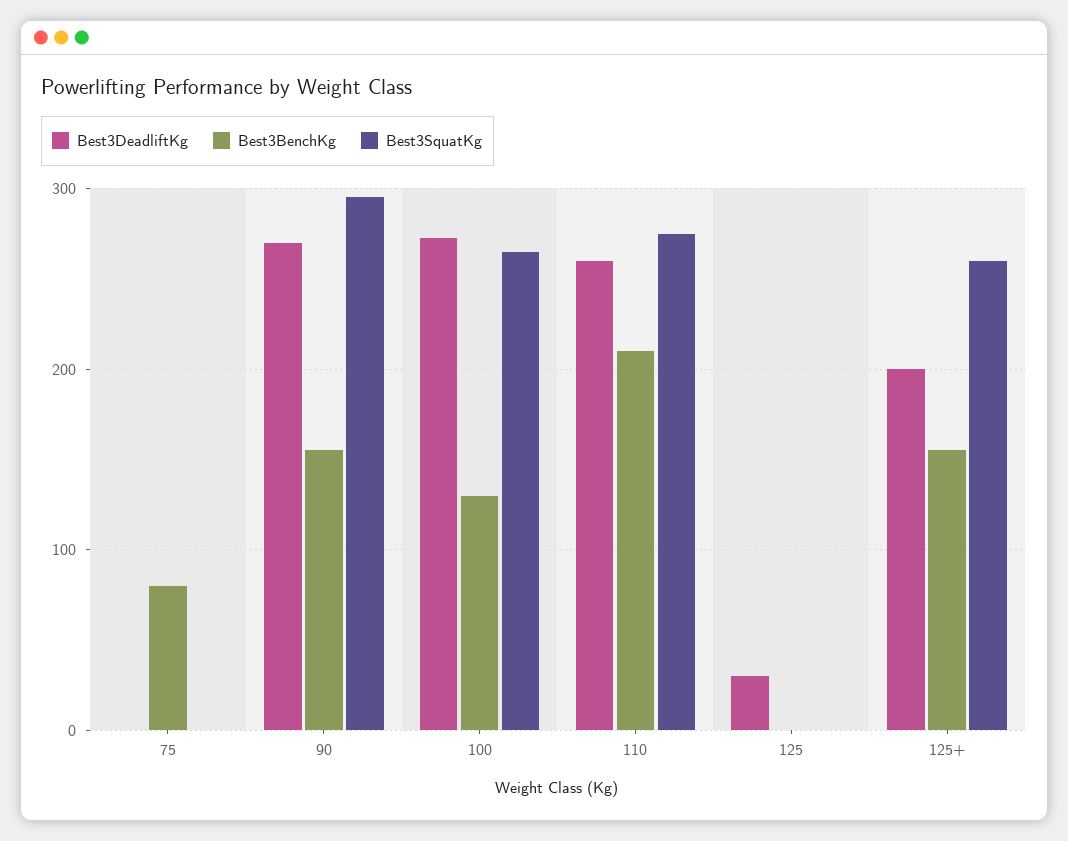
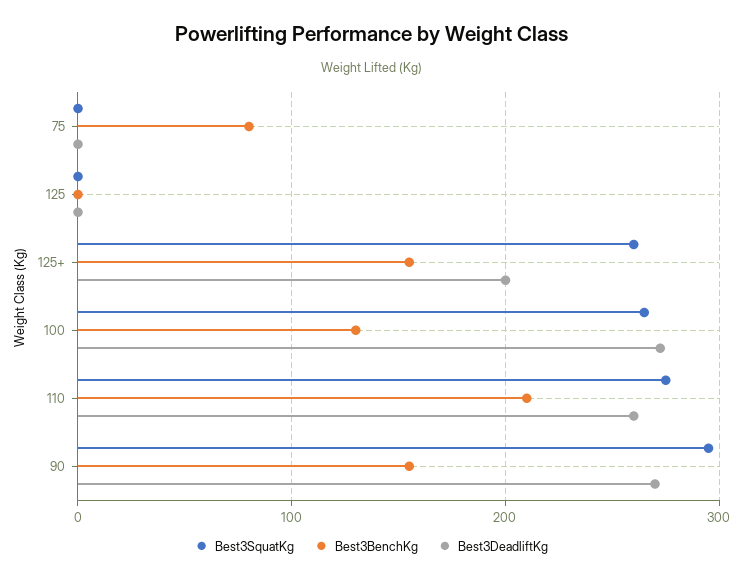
Best3DeadliftKg, 125: 30 -> 0

